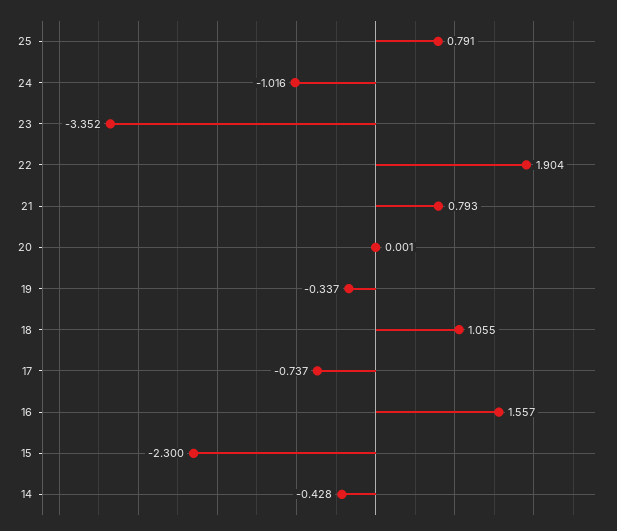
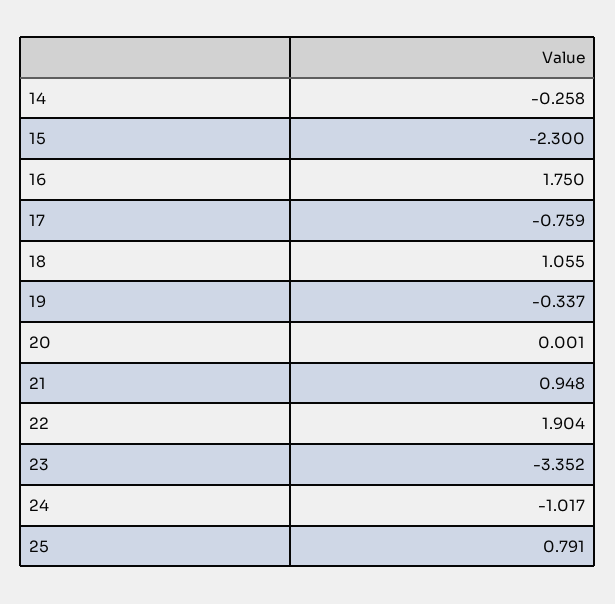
24: -1.016 -> -1.017
21: 0.793 -> 0.948
17: -0.737 -> -0.759
16: 1.557 -> 1.75
14: -0.428 -> -0.258

